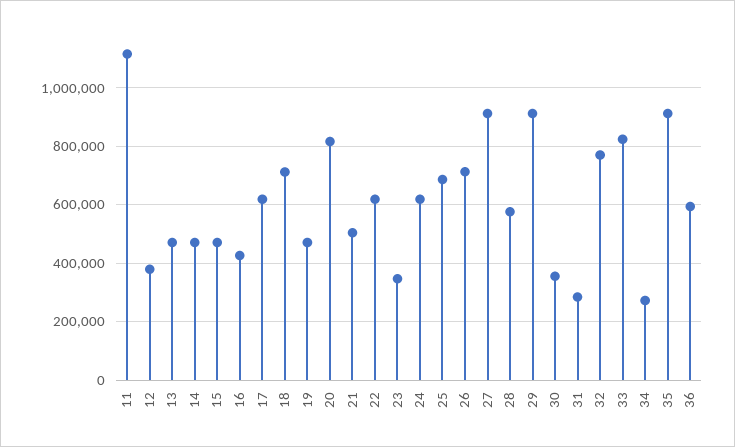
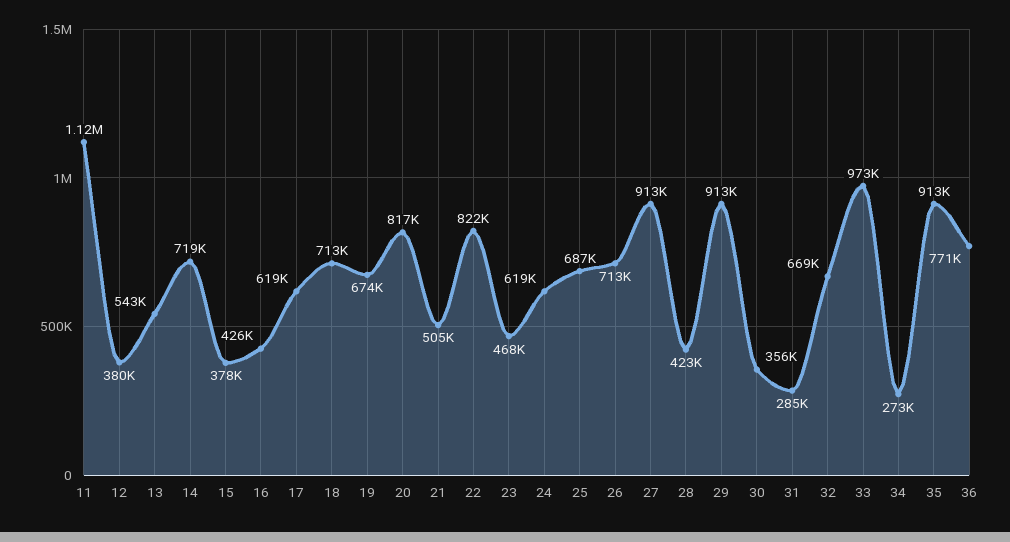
13: 475000 -> 543000
14: 475000 -> 719000
15: 475000 -> 378000
19: 475000 -> 674000
22: 625000 -> 822000
23: 350000 -> 468000
28: 575000 -> 423000
32: 775000 -> 669000
33: 825000 -> 973000
36: 600000 -> 771000

